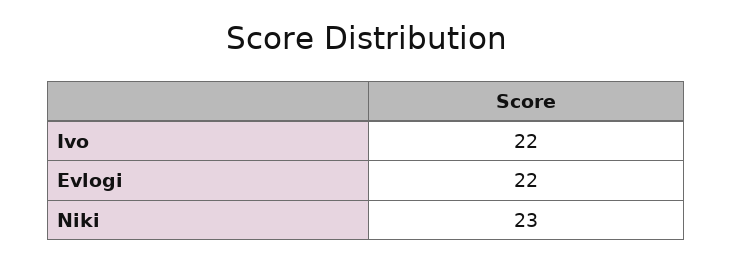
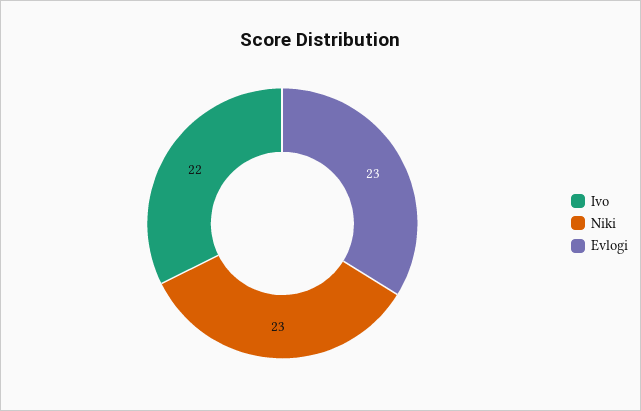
Evlogi: 22 -> 23

